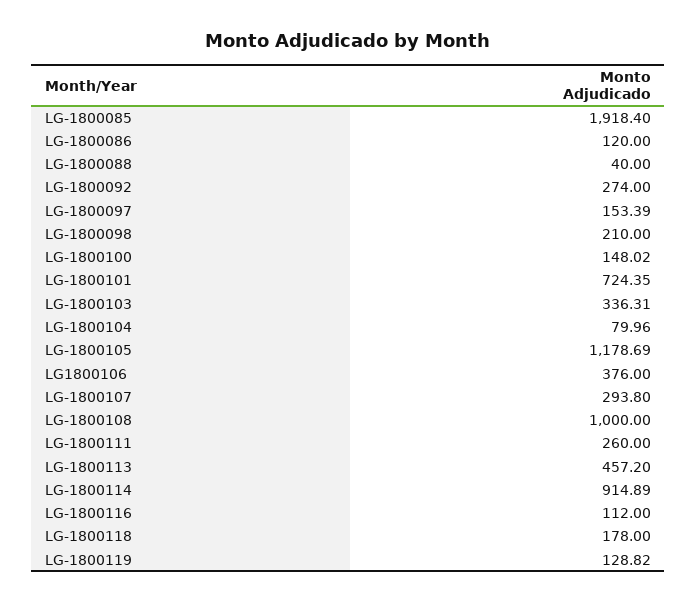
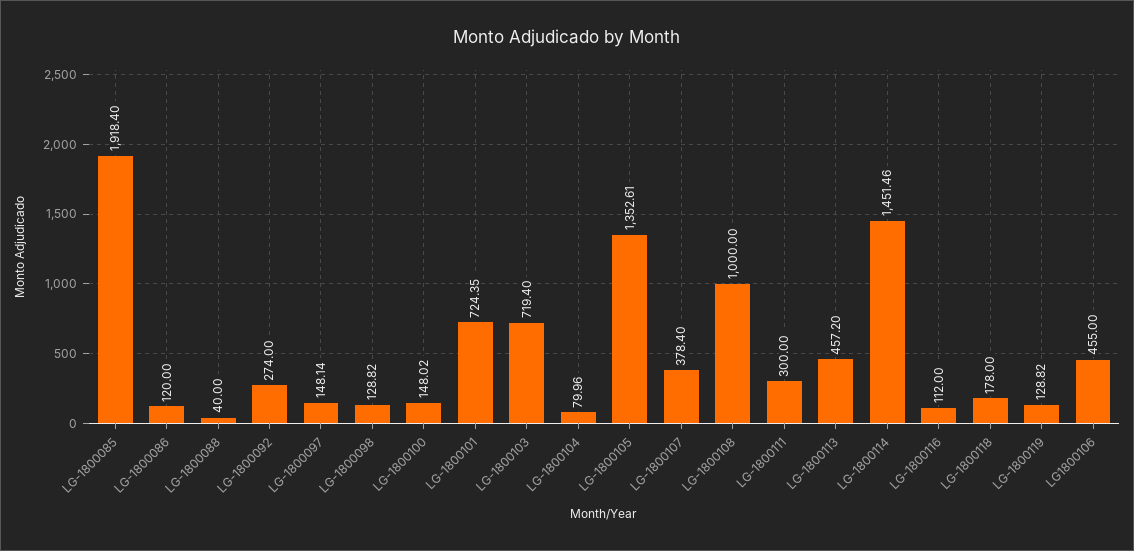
LG-1800097: 153.39 -> 148.14
LG-1800098: 210 -> 128.82
LG-1800103: 336.31 -> 719.4
LG-1800105: 1178.69 -> 1352.61
LG1800106: 376 -> 455
LG-1800107: 293.8 -> 378.4
LG-1800111: 260 -> 300
LG-1800114: 914.89 -> 1451.46

